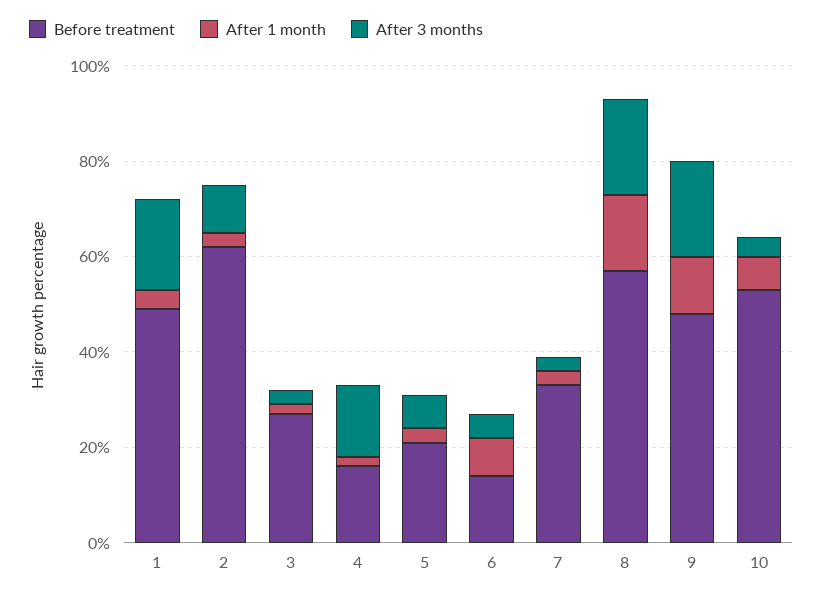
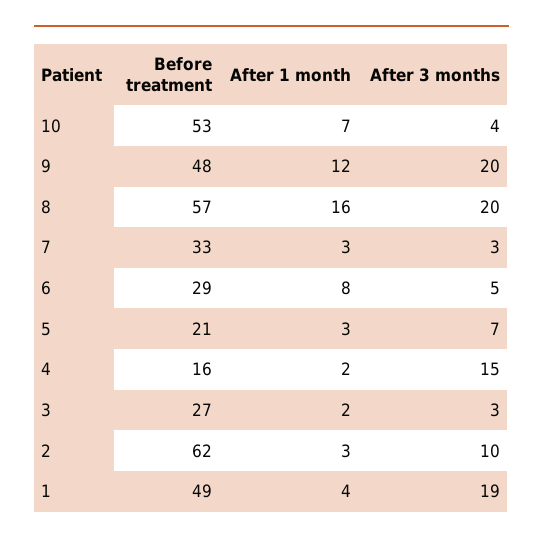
Before treatment, 6: 15 -> 29

